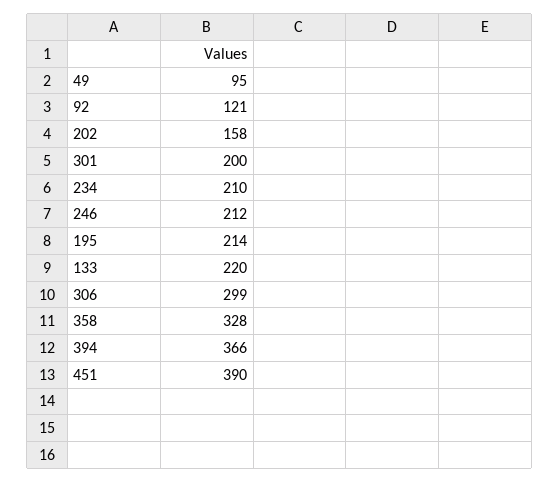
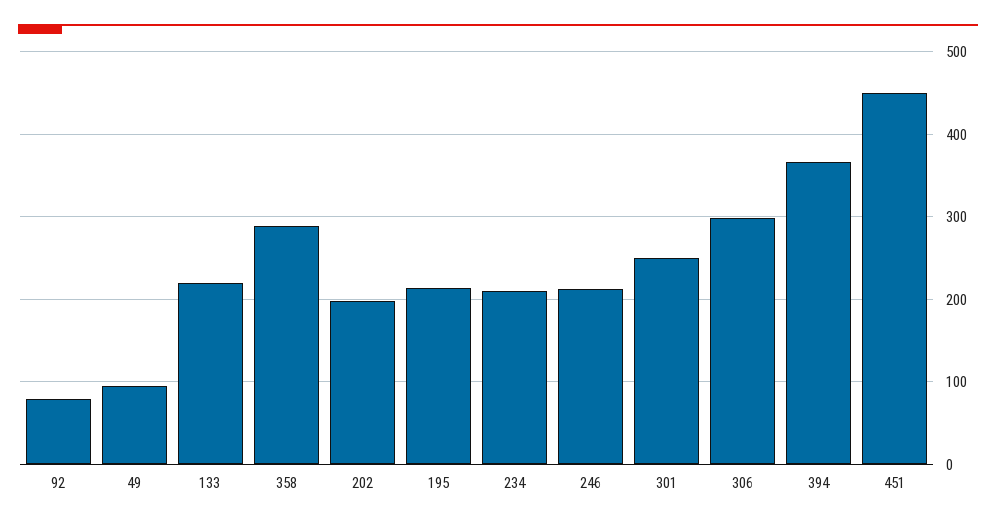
92: 121 -> 80
202: 158 -> 200
301: 200 -> 250
358: 328 -> 290
451: 390 -> 450

